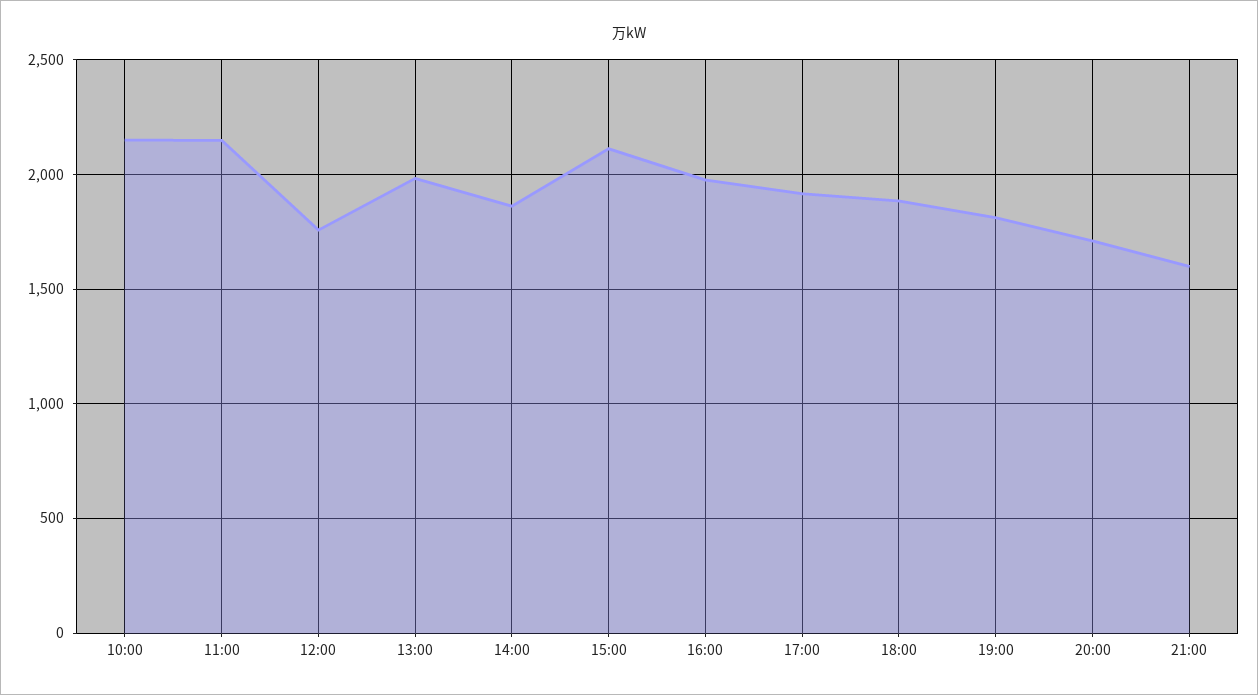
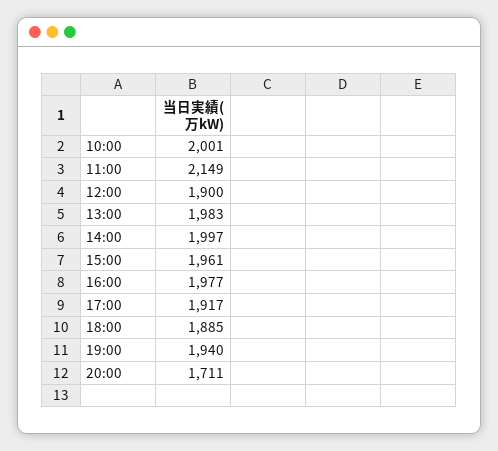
10:00: 2150 -> 2001
12:00: 1750 -> 1900
14:00: 1850 -> 1997
15:00: 2100 -> 1961
19:00: 1800 -> 1940
21:00: 1600 -> none

